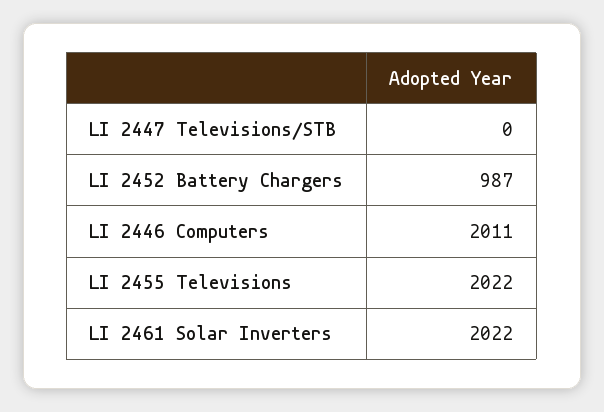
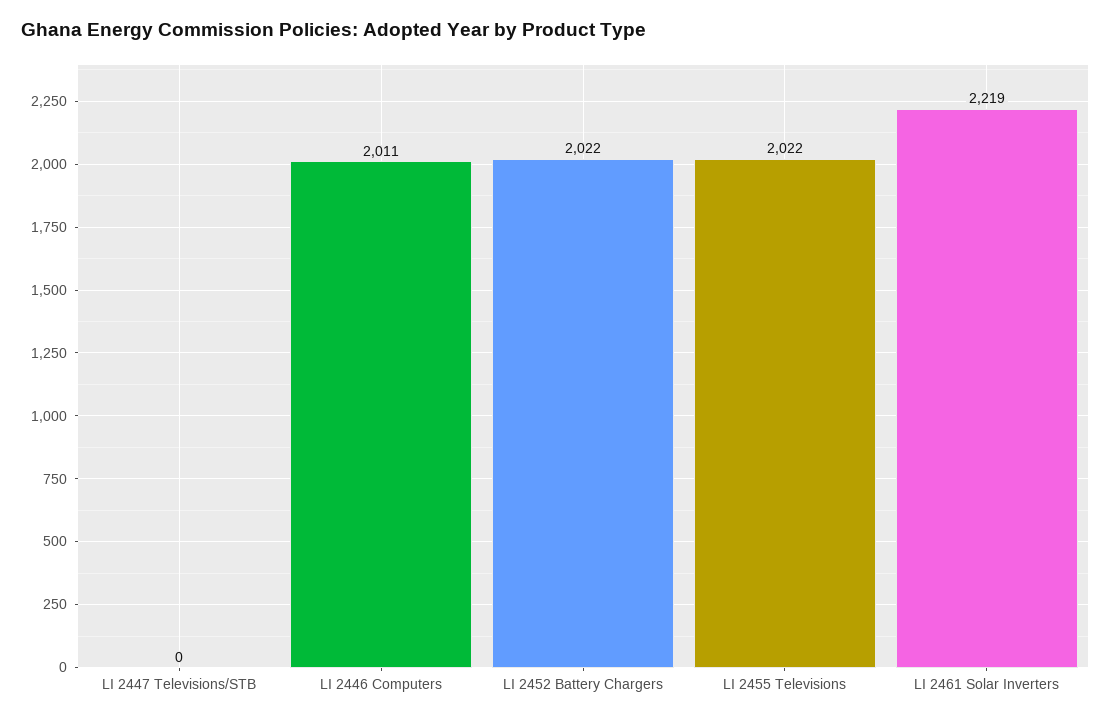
LI 2452 Battery Chargers: 987 -> 2022
LI 2461 Solar Inverters: 2022 -> 2219

